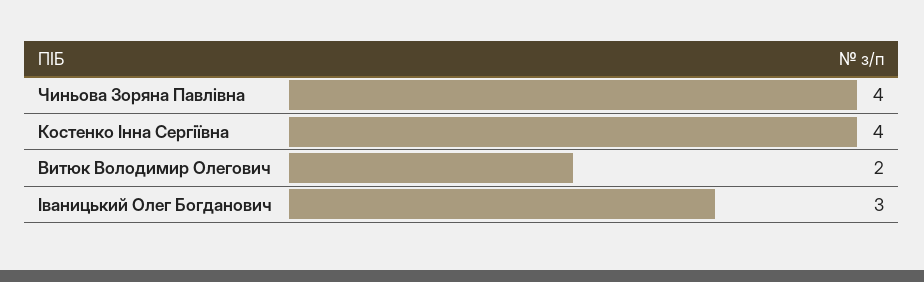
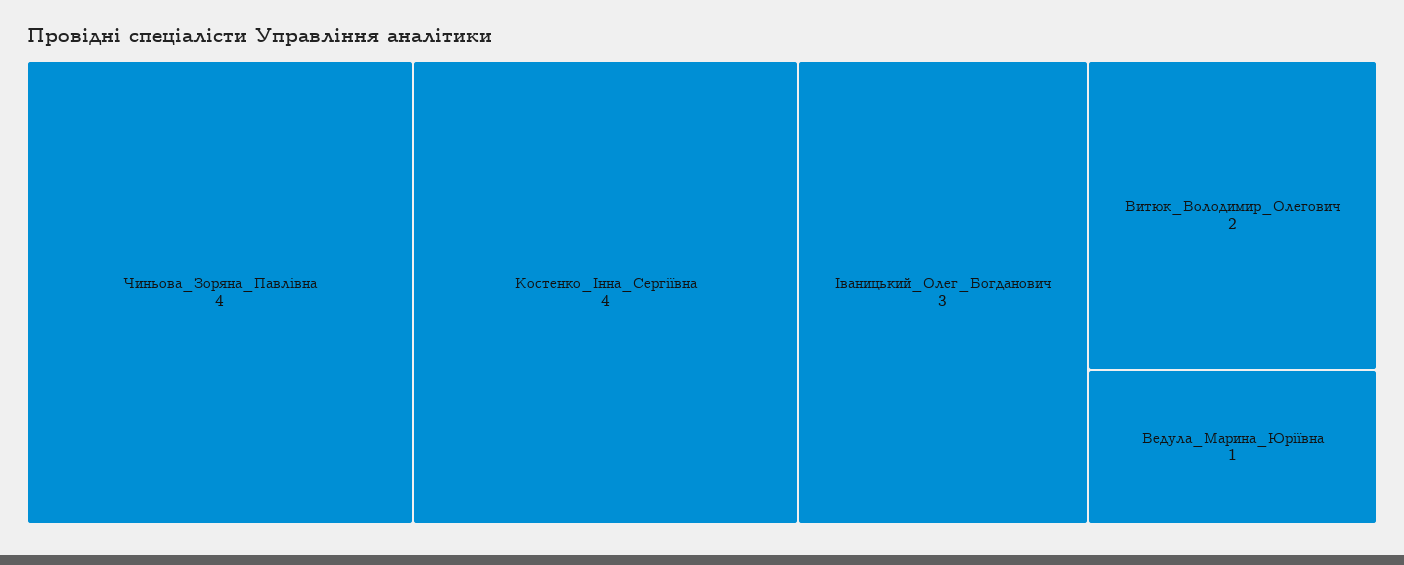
Ведула_Марина_Юріївна: none -> 1

